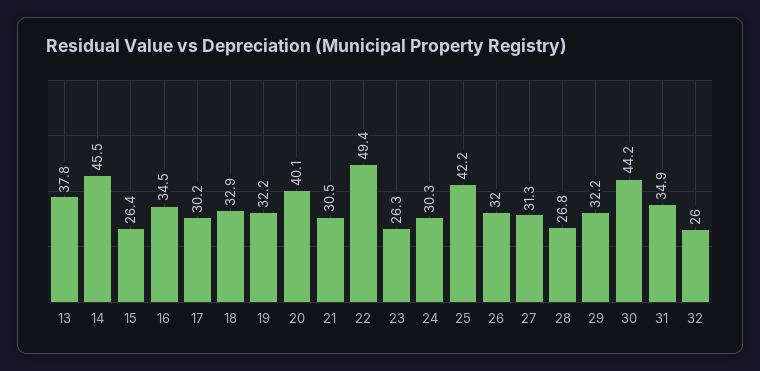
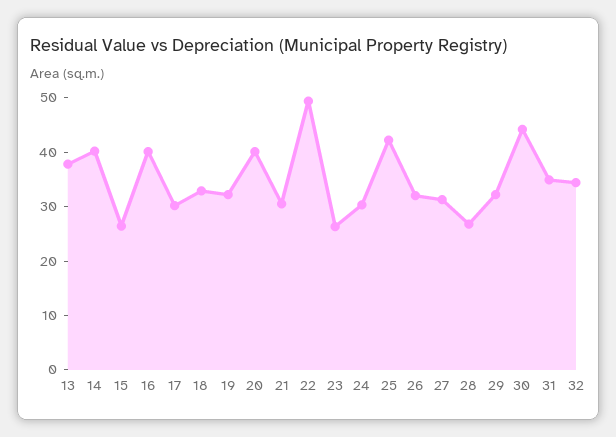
14: 45.5 -> 40
16: 34.5 -> 40
32: 26 -> 34

